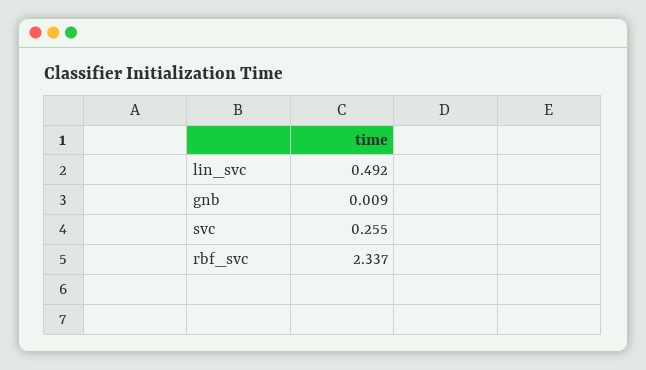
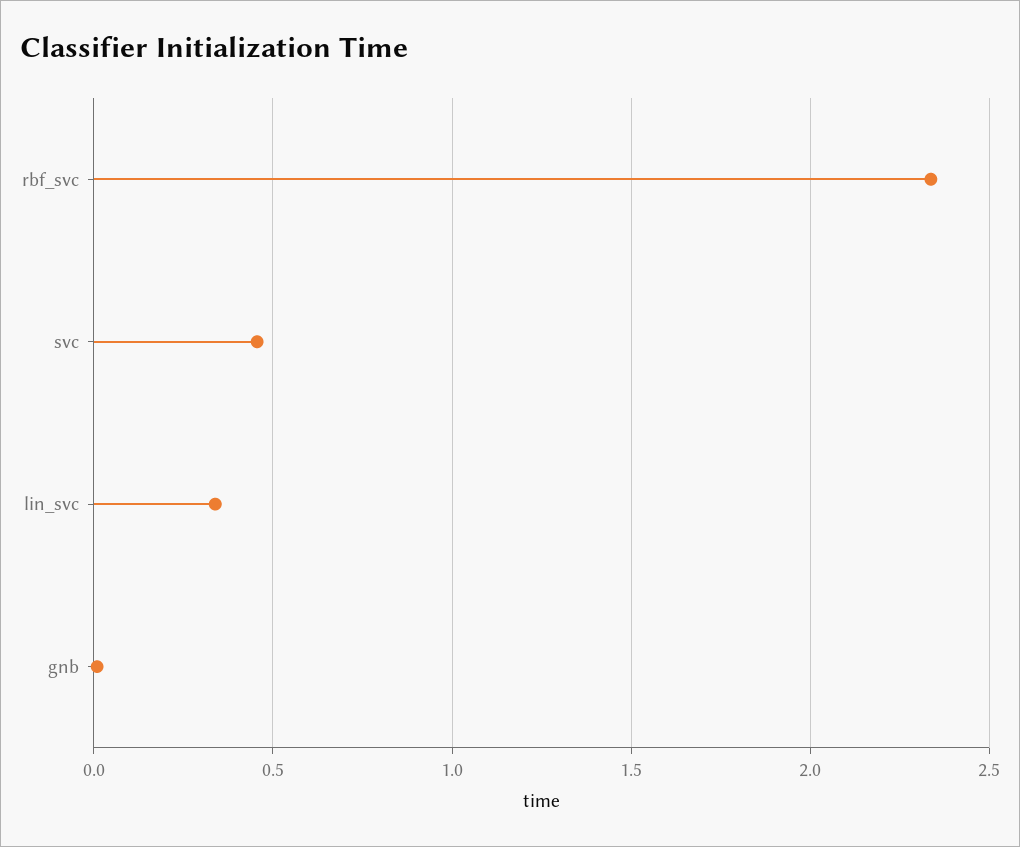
lin_svc: 0.492 -> 0.35
svc: 0.255 -> 0.45

